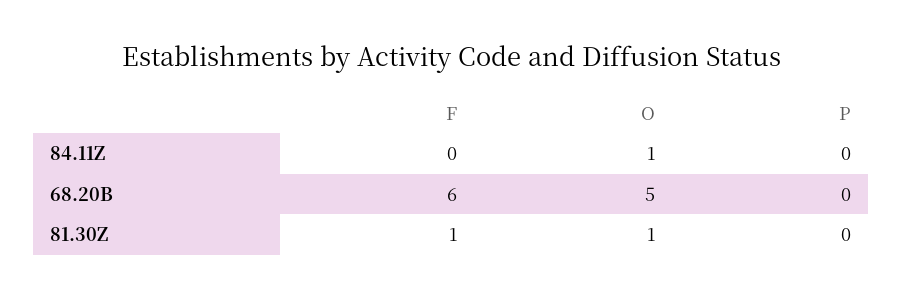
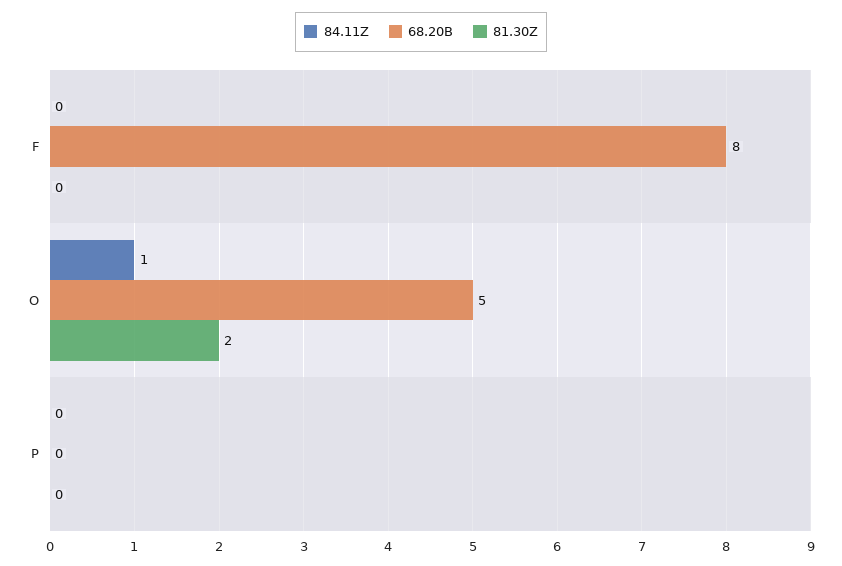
68.20B, F: 6 -> 8
81.30Z, F: 1 -> 0
81.30Z, O: 1 -> 2

